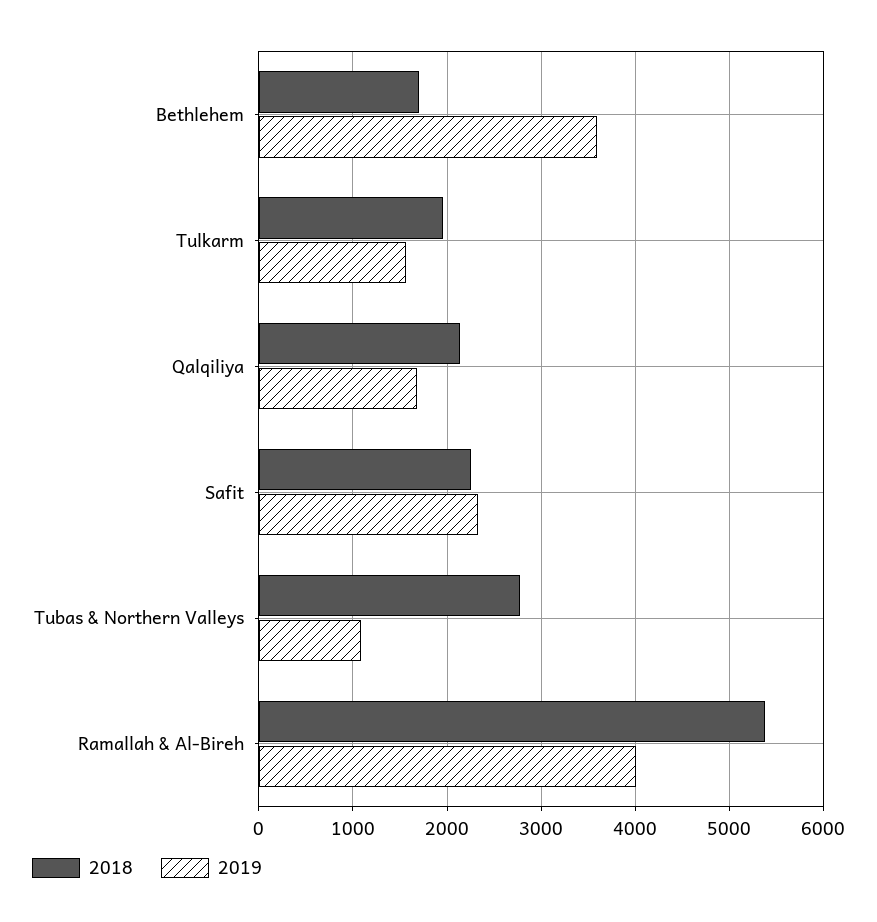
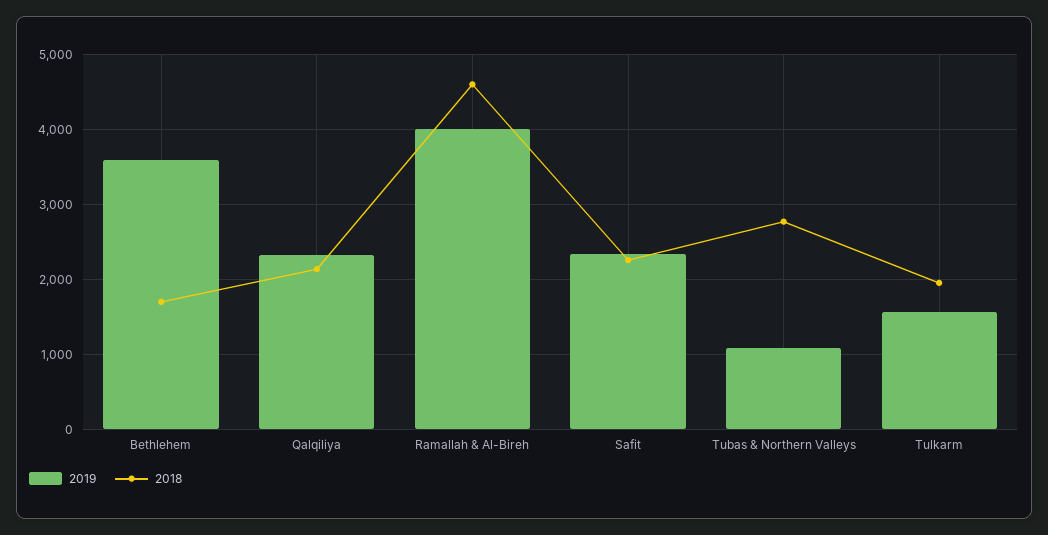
2019, Qalqiliya: 1700 -> 2300
2018, Ramallah & Al-Bireh: 5400 -> 4600

